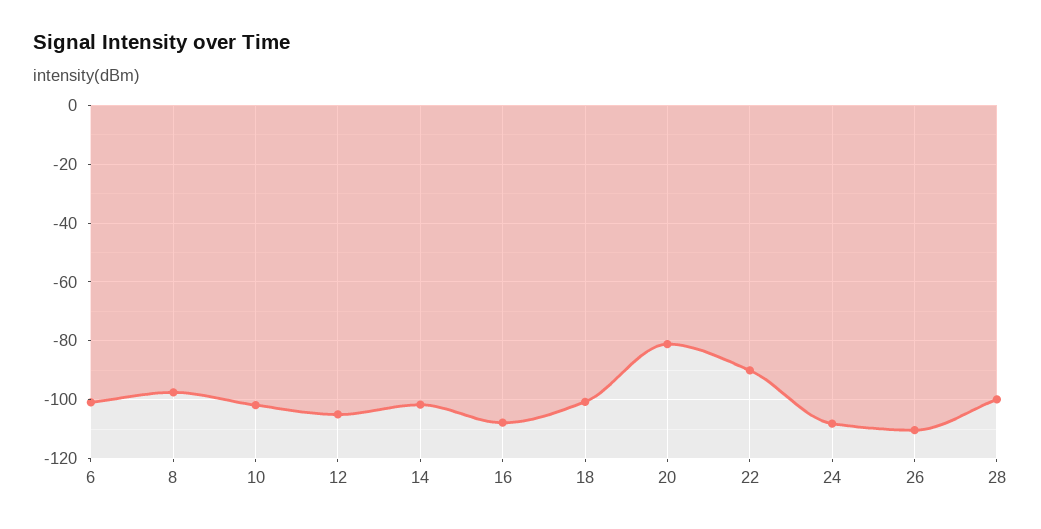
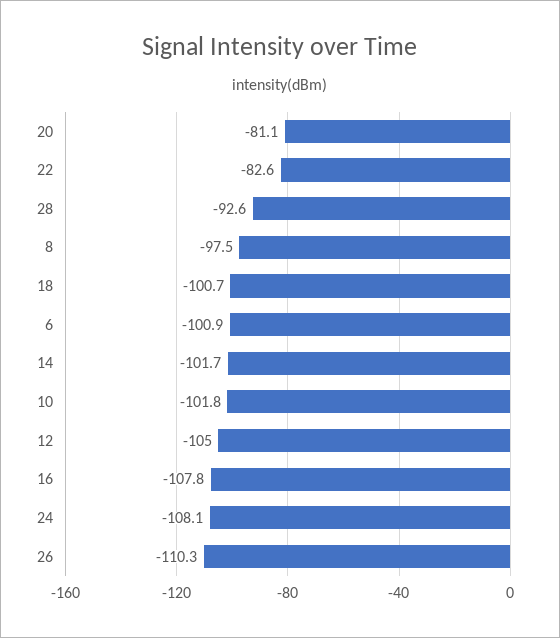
22: -90 -> -82.6
28: -100 -> -92.6

